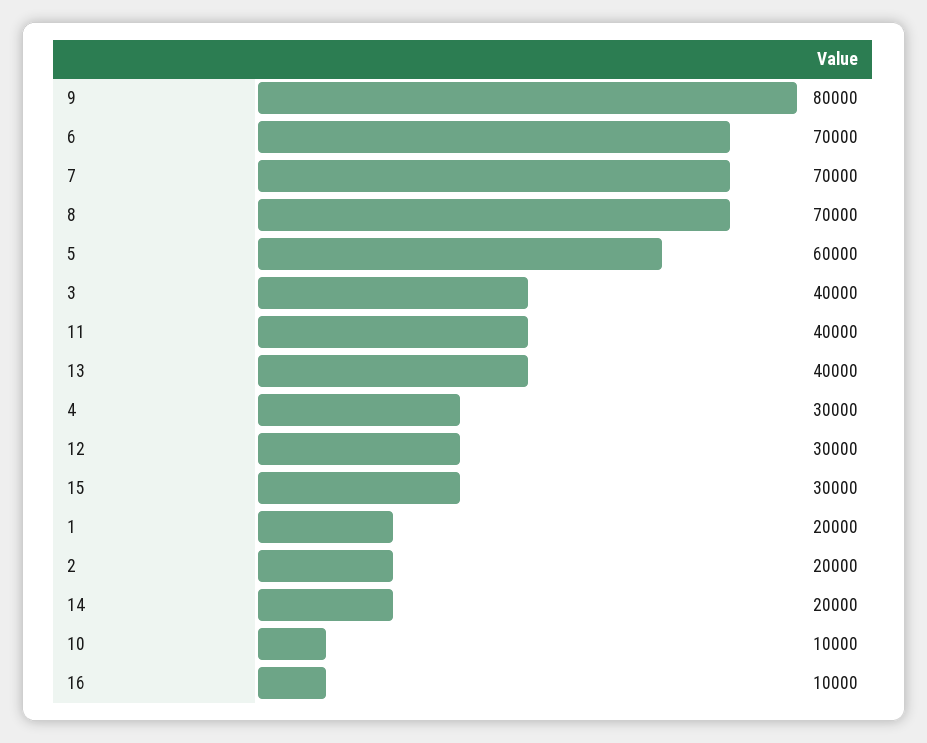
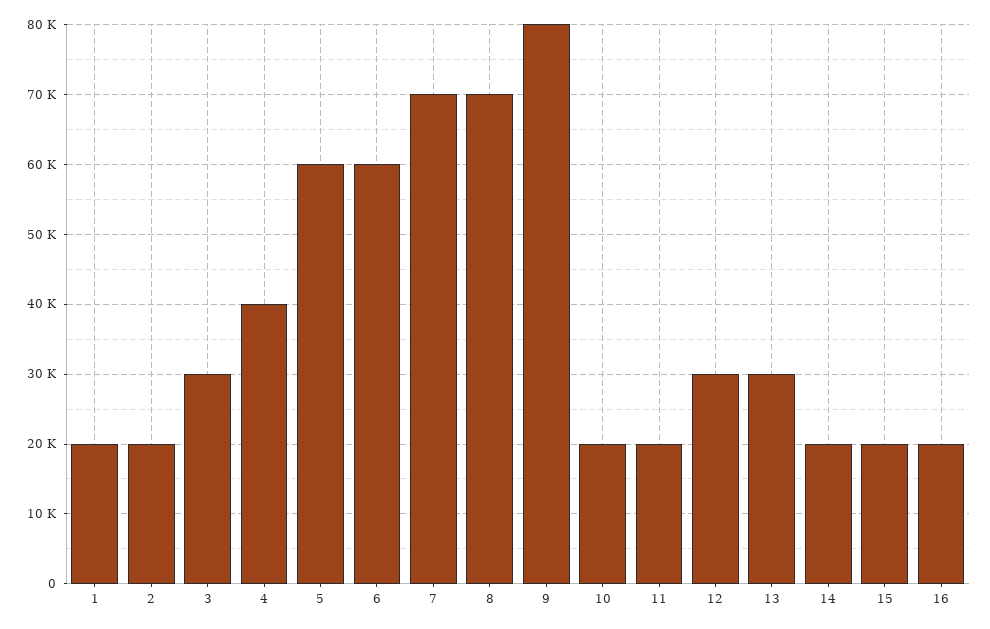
6: 70000 -> 60000
3: 40000 -> 30000
11: 40000 -> 20000
13: 40000 -> 30000
4: 30000 -> 40000
15: 30000 -> 20000
10: 10000 -> 20000
16: 10000 -> 20000

